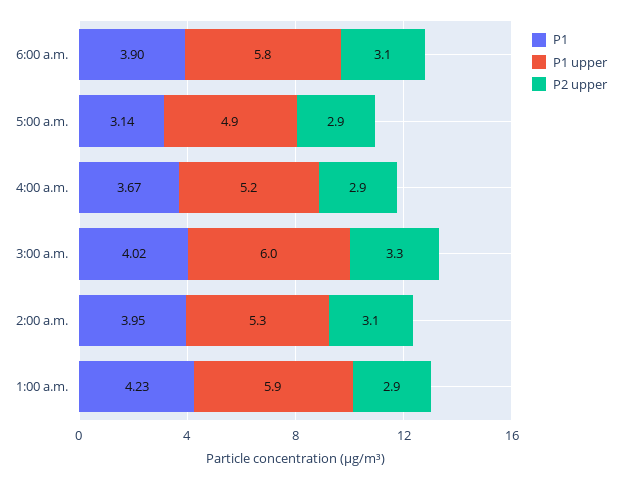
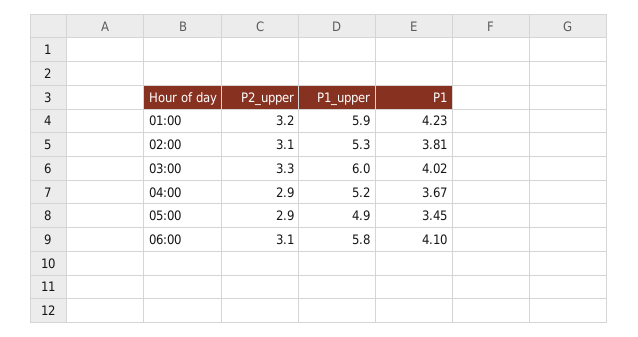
P1, 6:00 a.m.: 3.9 -> 4.1
P1, 5:00 a.m.: 3.14 -> 3.45
P1, 2:00 a.m.: 3.95 -> 3.81
P2 upper, 1:00 a.m.: 2.9 -> 3.2

